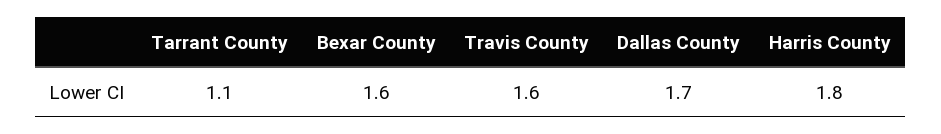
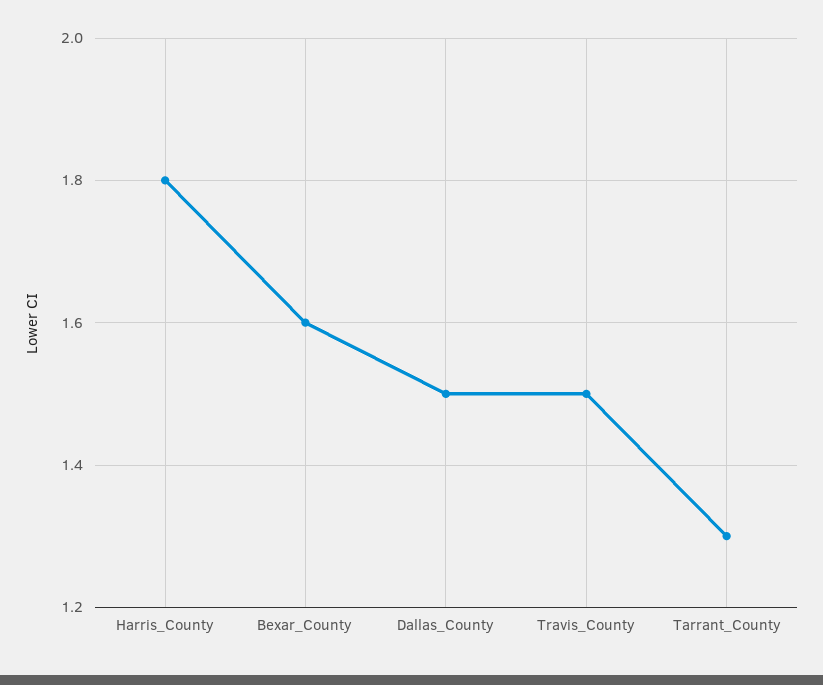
Tarrant County: 1.1 -> 1.3
Travis County: 1.6 -> 1.5
Dallas County: 1.7 -> 1.5

